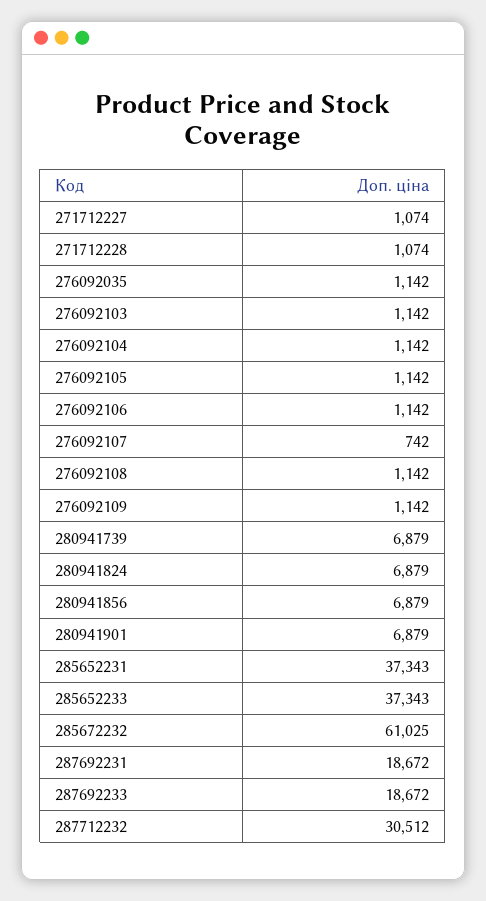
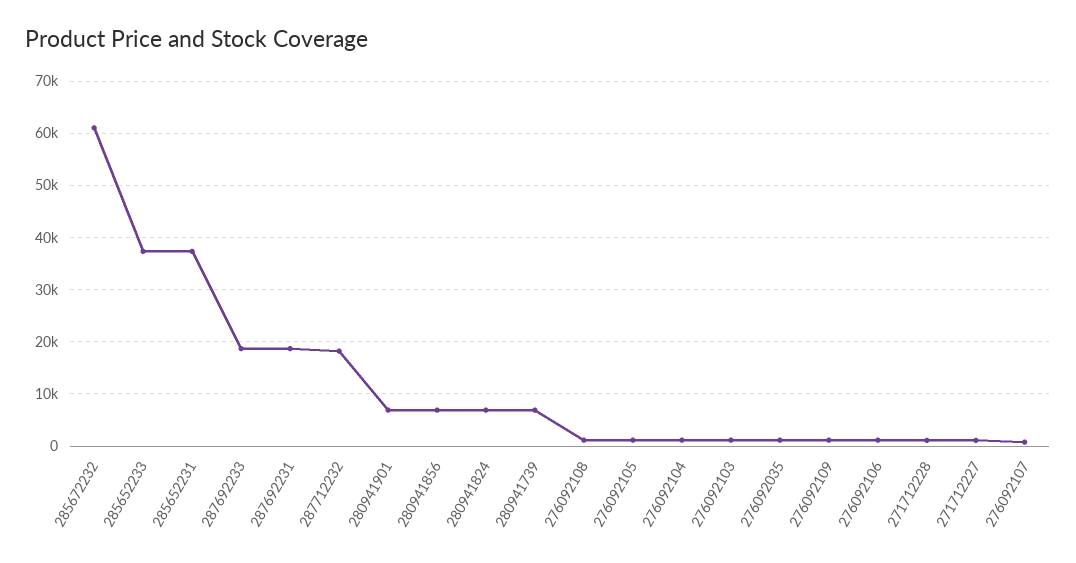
287712232: 30512 -> 18000

